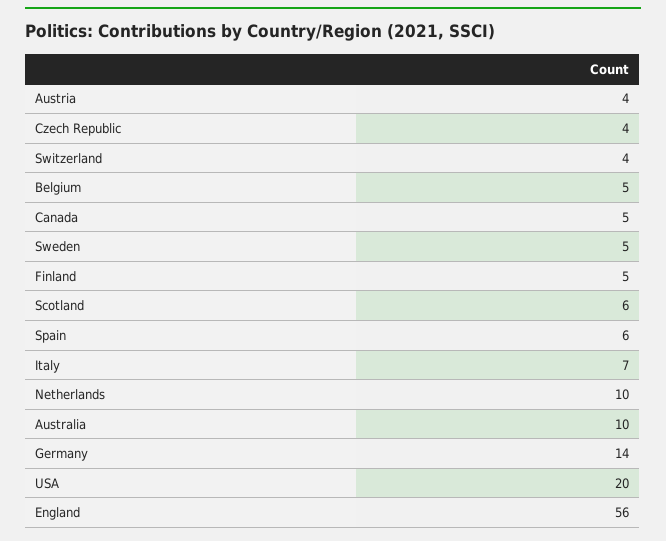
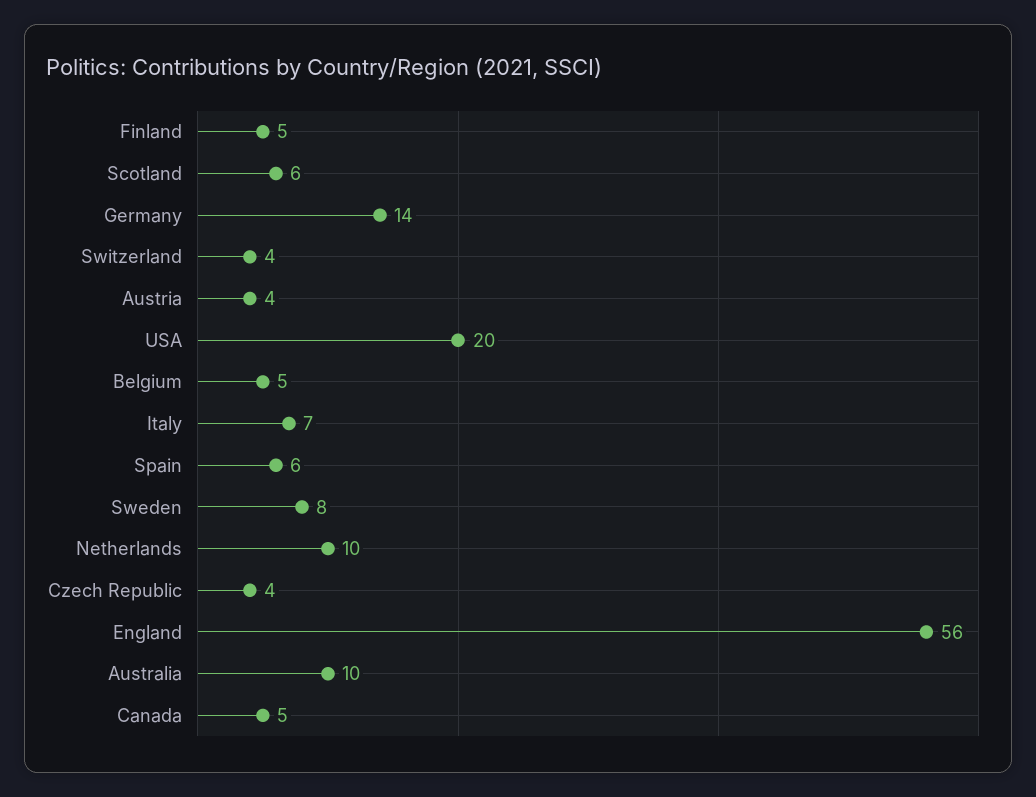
Sweden: 5 -> 8

